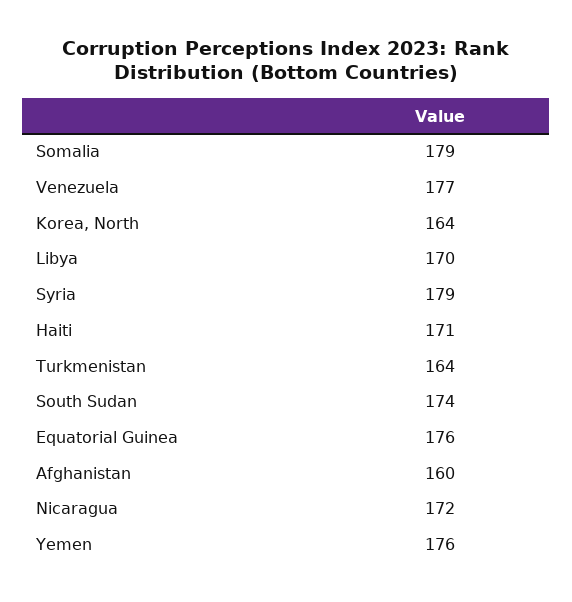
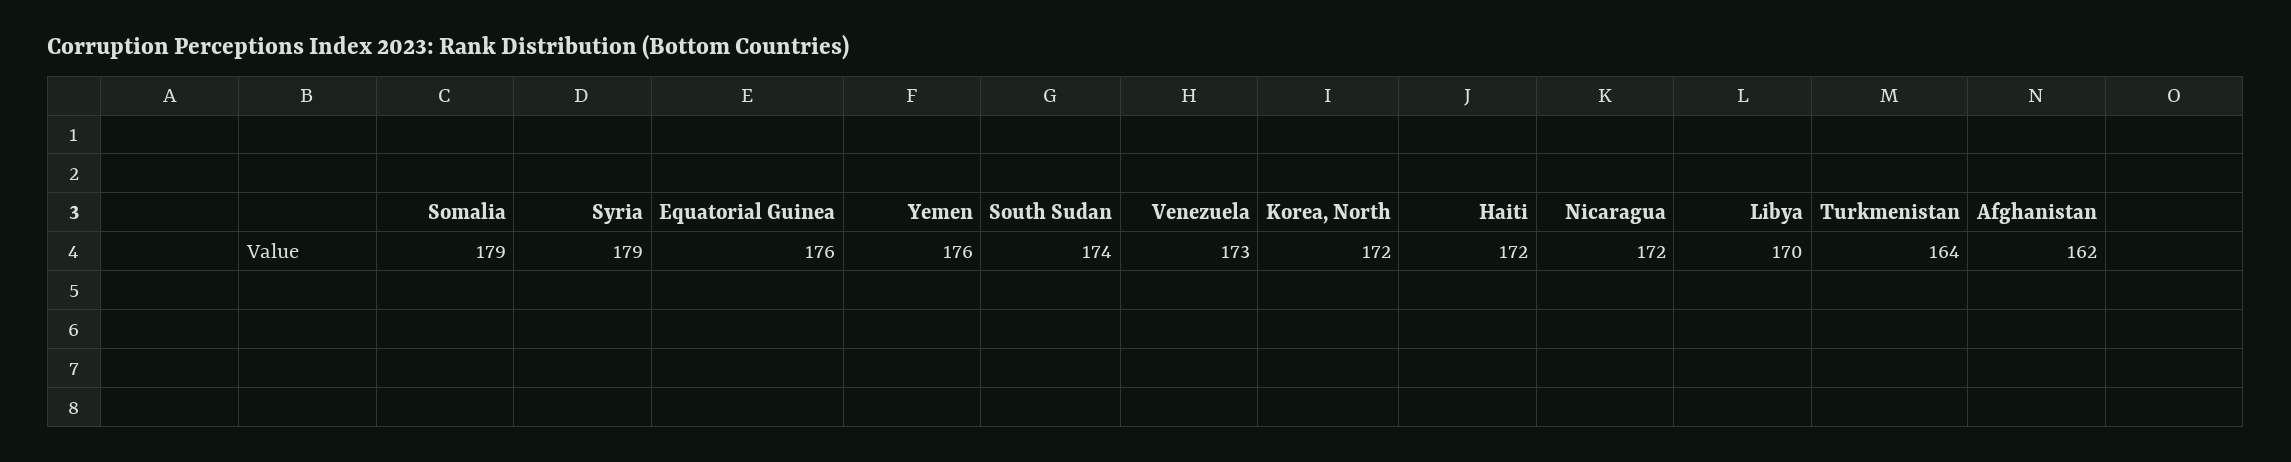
Venezuela: 177 -> 173
Korea, North: 164 -> 172
Haiti: 171 -> 172
Afghanistan: 160 -> 162

